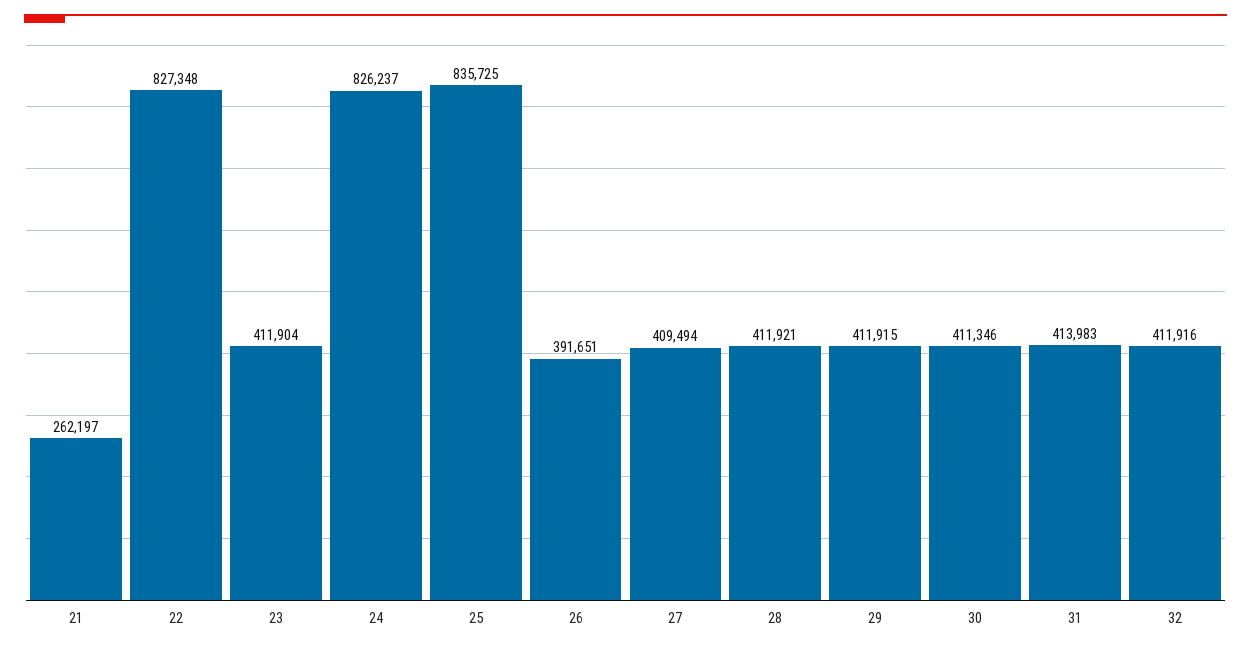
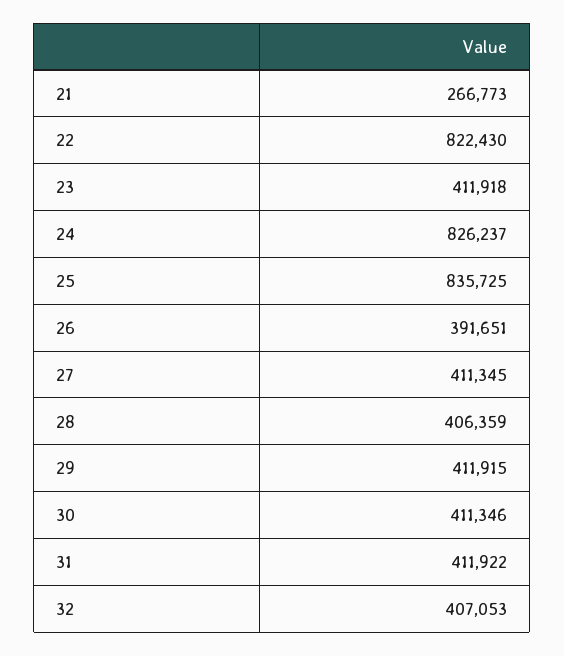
21: 262197 -> 266773
22: 827348 -> 822430
23: 411904 -> 411918
27: 409494 -> 411345
28: 411921 -> 406359
31: 413983 -> 411922
32: 411916 -> 407053

